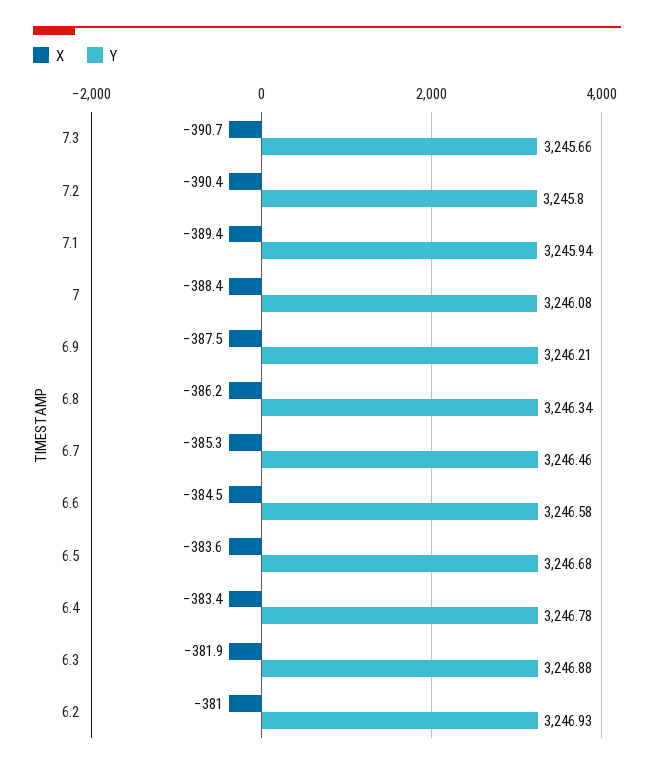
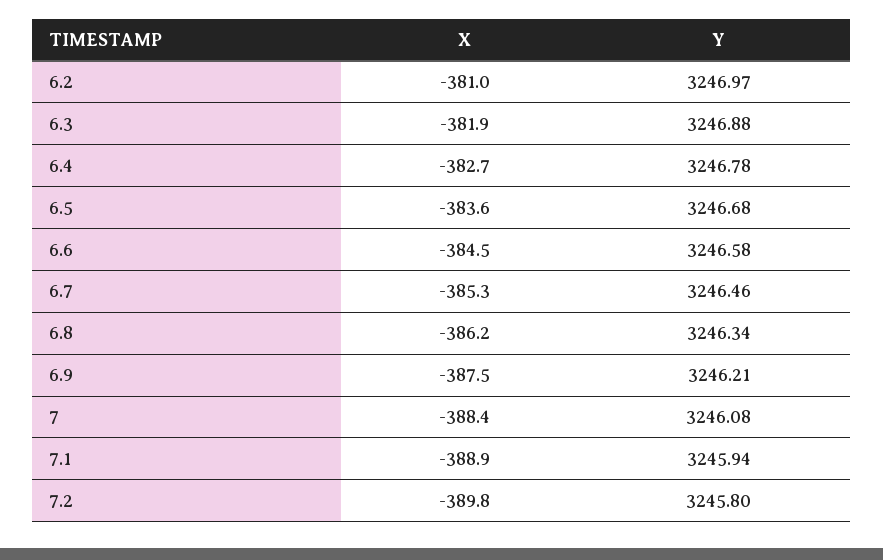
X, 7.3: -390.7 -> none
Y, 7.3: 3245.66 -> none
X, 7.2: -390.4 -> -389.8
X, 7.1: -389.4 -> -388.9
X, 6.4: -383.4 -> -382.7
Y, 6.2: 3246.93 -> 3246.97

